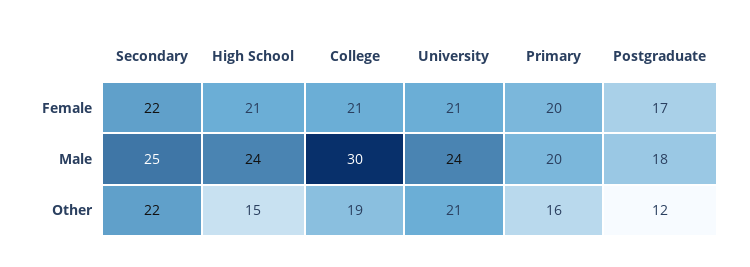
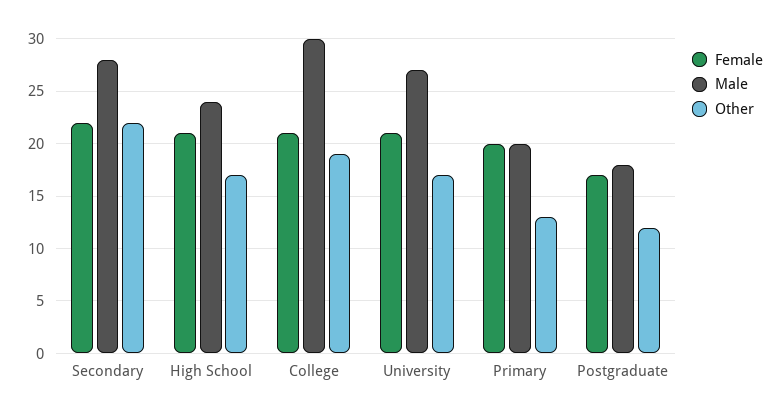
Male, Secondary: 25 -> 28
Male, University: 24 -> 27
Other, High School: 15 -> 17
Other, University: 21 -> 17
Other, Primary: 16 -> 13

